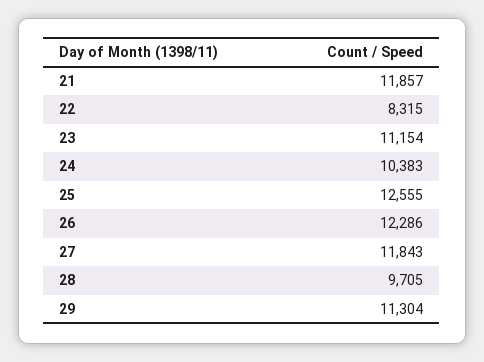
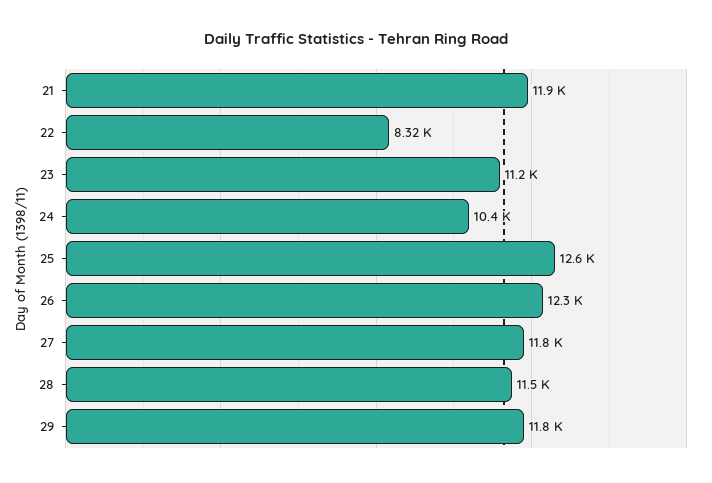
28: 9705 -> 11500
29: 11304 -> 11800

